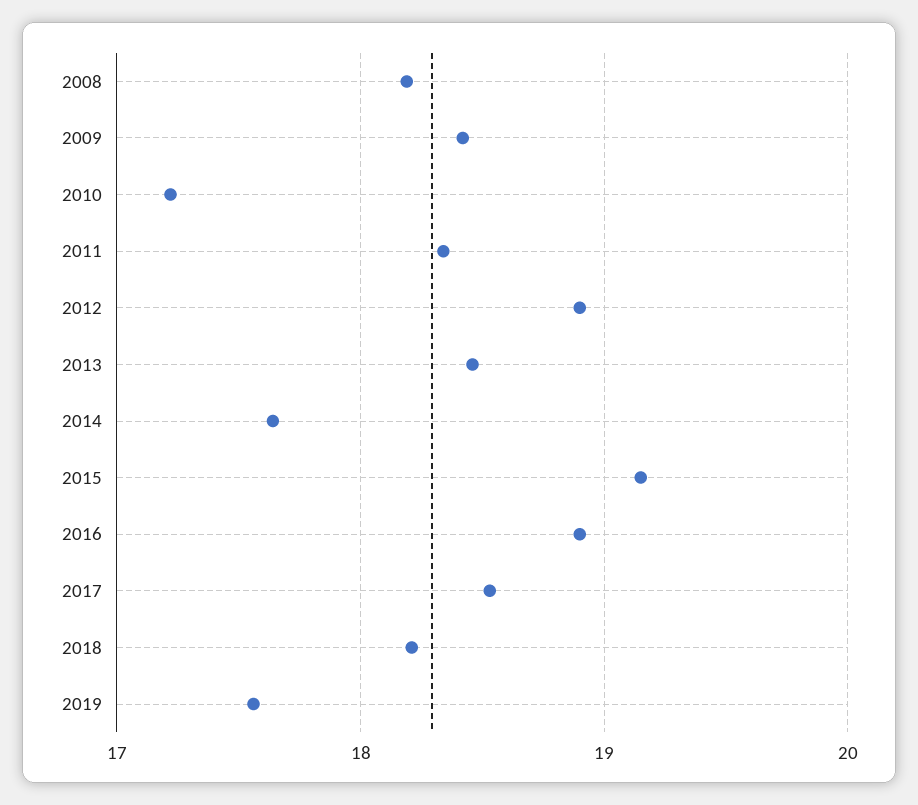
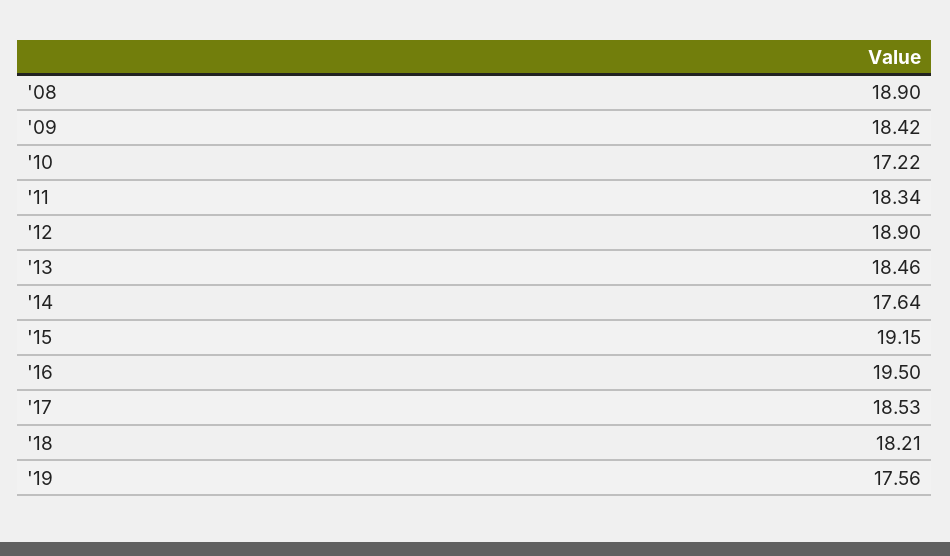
2008: 18.2 -> 18.9
2016: 18.9 -> 19.5

